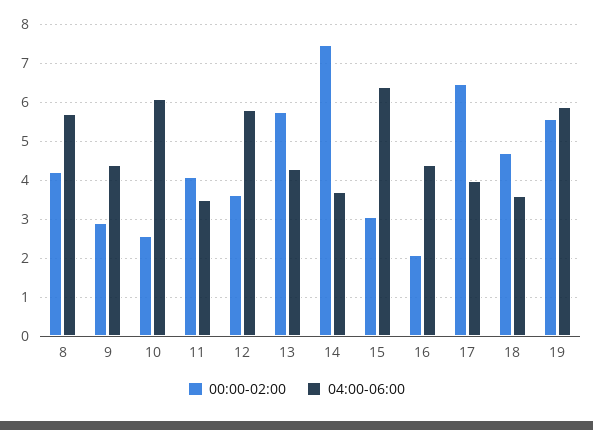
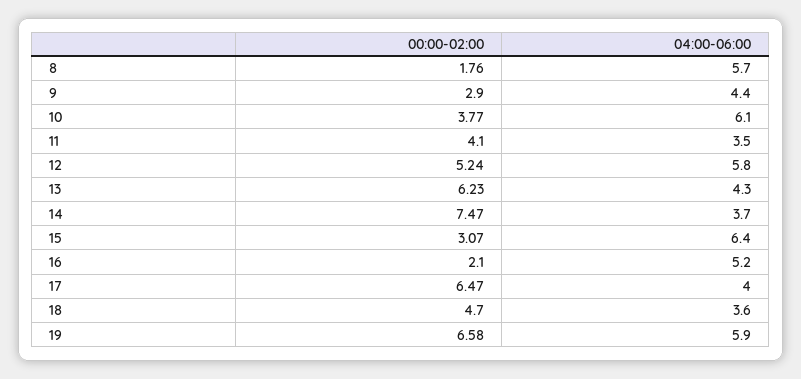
00:00-02:00, 8: 4.2 -> 1.76
00:00-02:00, 10: 2.6 -> 3.77
00:00-02:00, 12: 3.6 -> 5.24
00:00-02:00, 13: 5.8 -> 6.23
04:00-06:00, 16: 4.4 -> 5.2
00:00-02:00, 19: 5.6 -> 6.58

